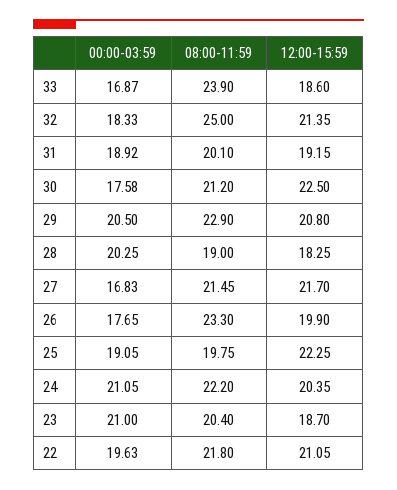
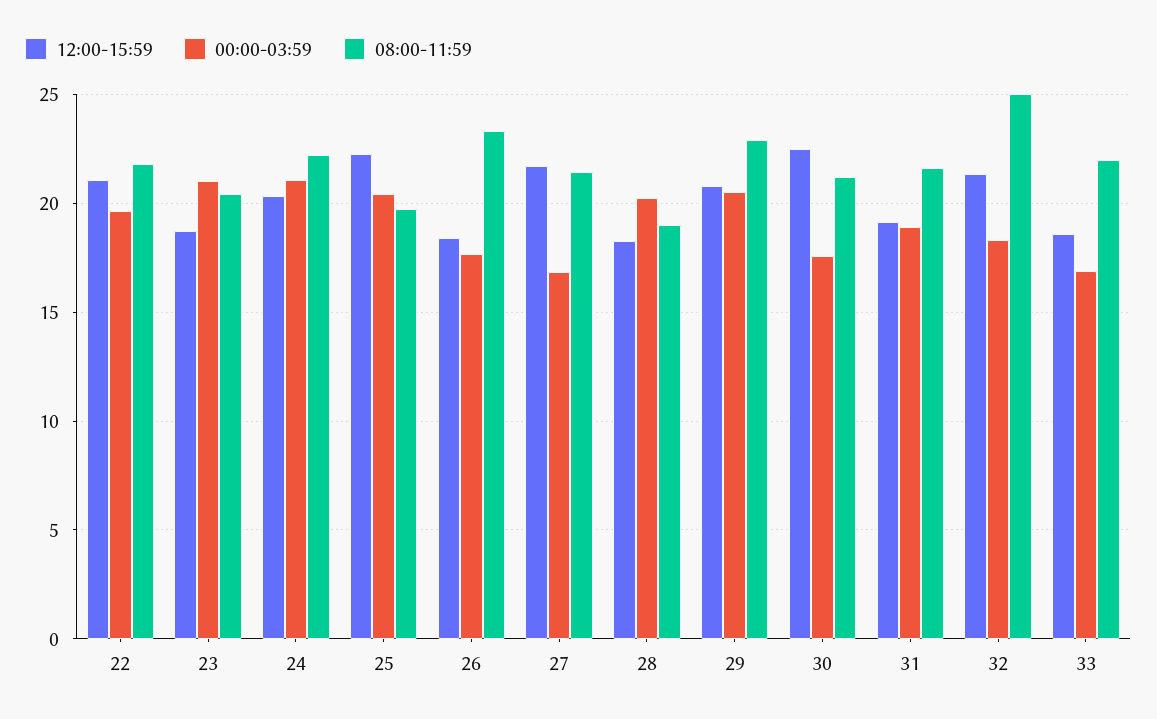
08:00-11:59, 33: 23.9 -> 22
08:00-11:59, 31: 20.1 -> 21.5
12:00-15:59, 26: 19.9 -> 18.5
00:00-03:59, 25: 19.05 -> 20.5

